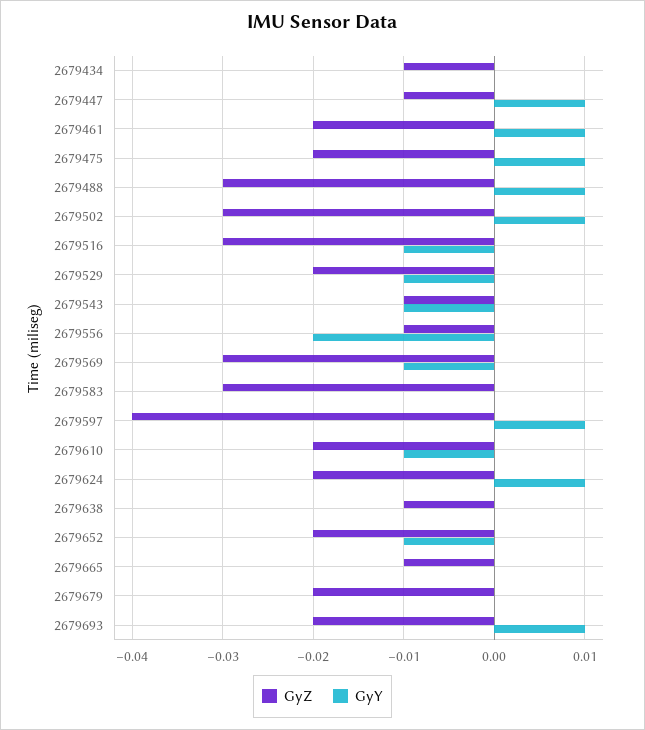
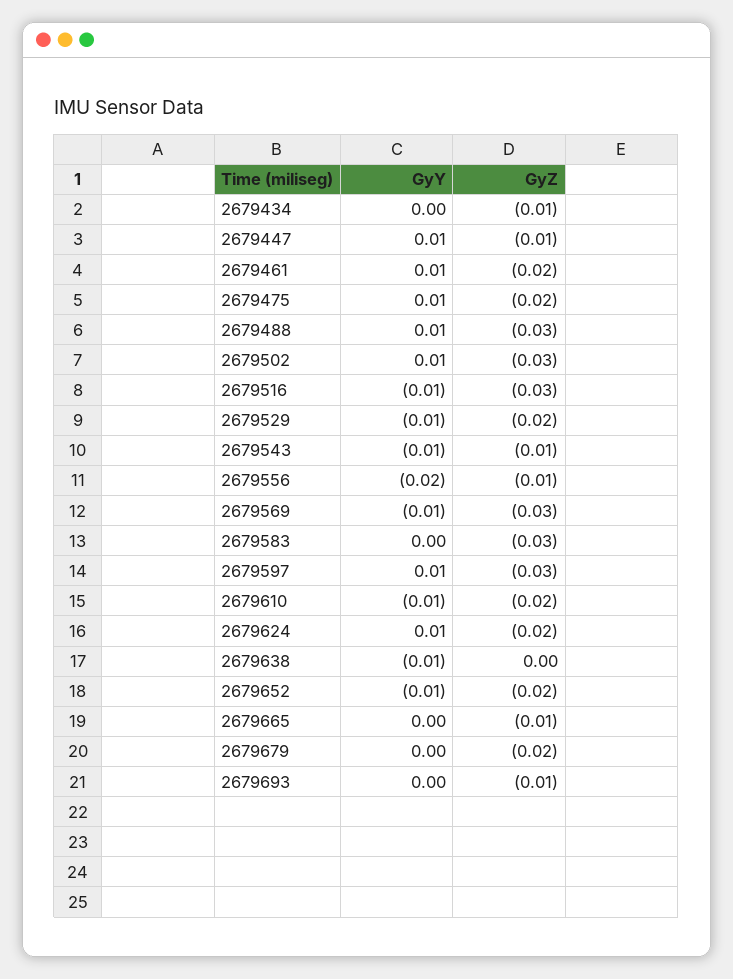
GyZ, 2679597: -0.04 -> -0.03
GyZ, 2679638: -0.01 -> 0
GyY, 2679638: 0 -> -0.01
GyZ, 2679693: -0.02 -> -0.01
GyY, 2679693: 0.01 -> 0

